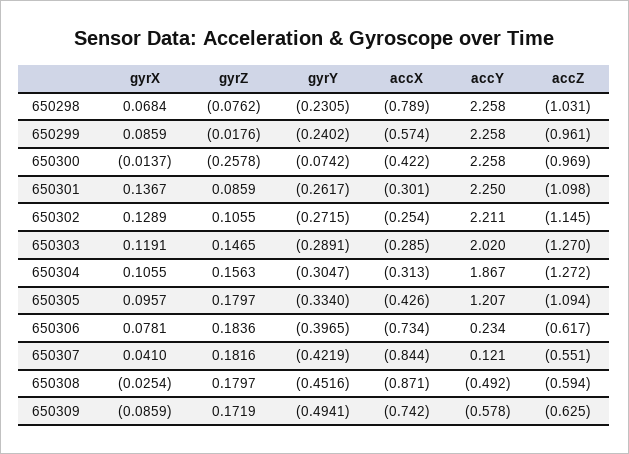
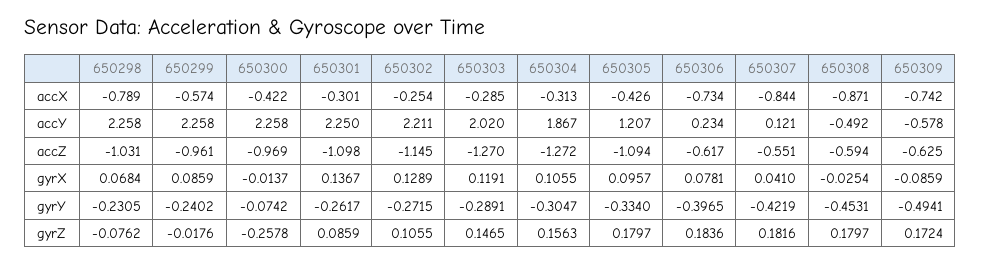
gyrY, 650308: -0.4516 -> -0.4531
gyrZ, 650309: 0.1719 -> 0.1724

